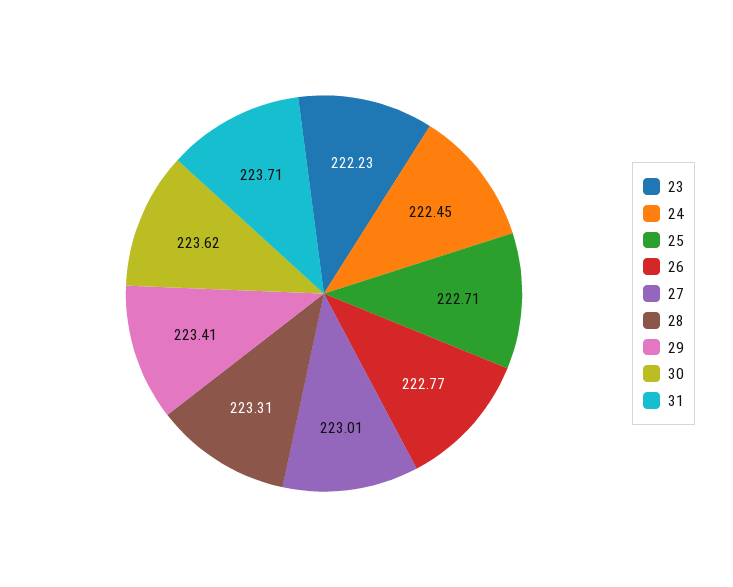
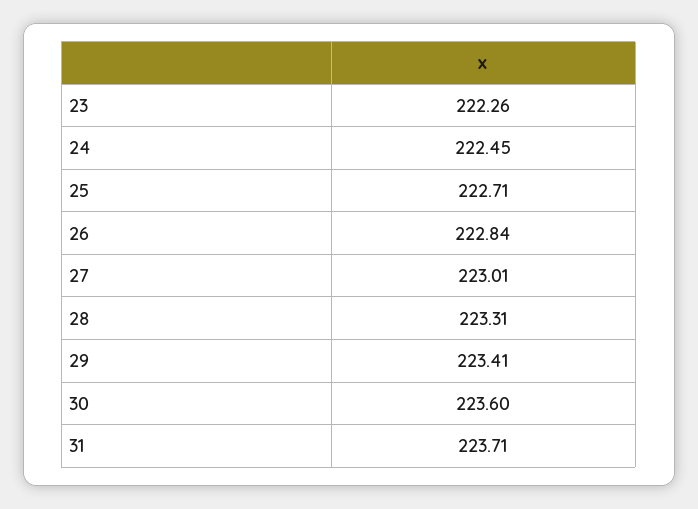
23: 222.23 -> 222.26
26: 222.77 -> 222.84
30: 223.62 -> 223.6

